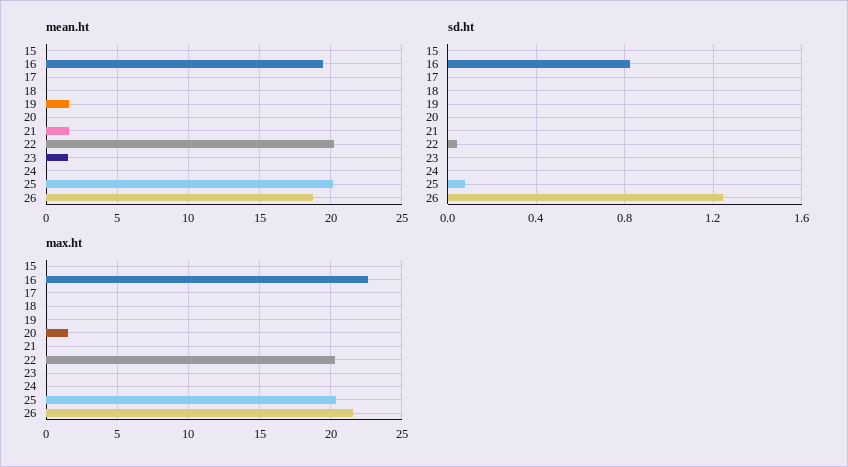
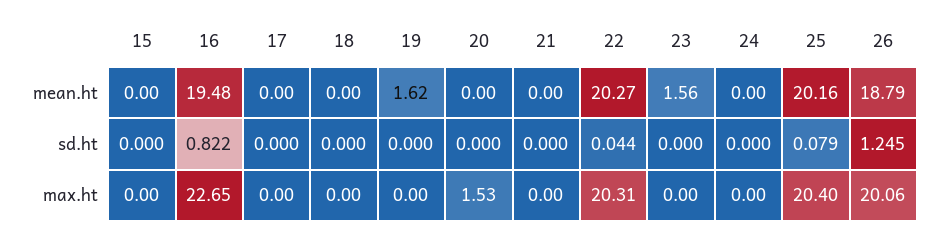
mean.ht, 21: 1.5 -> 0
max.ht, 26: 21.5 -> 20.06

